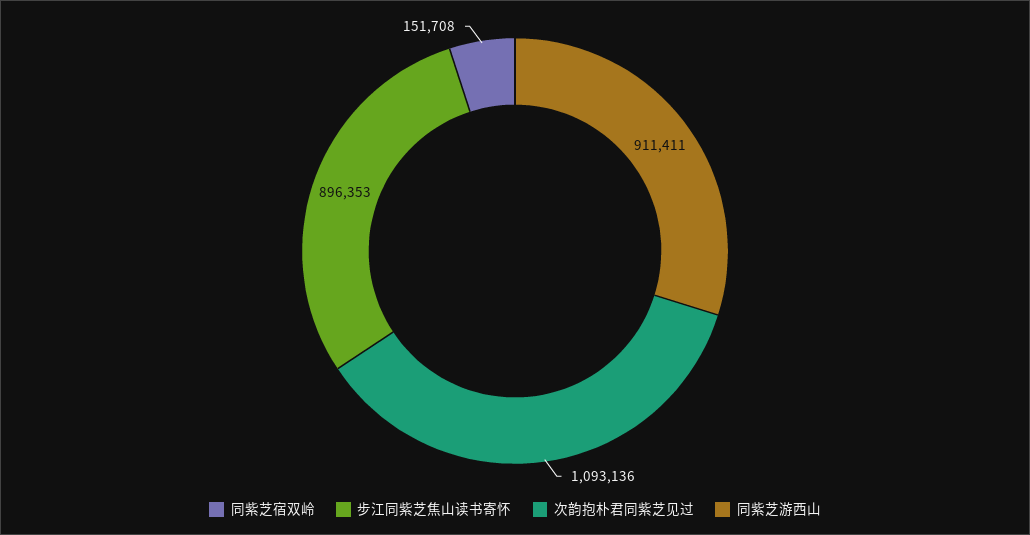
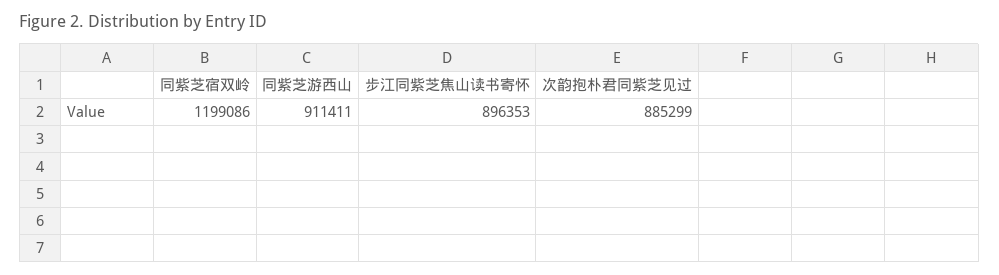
同紫芝宿双岭: 151708 -> 1199086
次韵抱朴君同紫芝见过: 1093136 -> 885299

